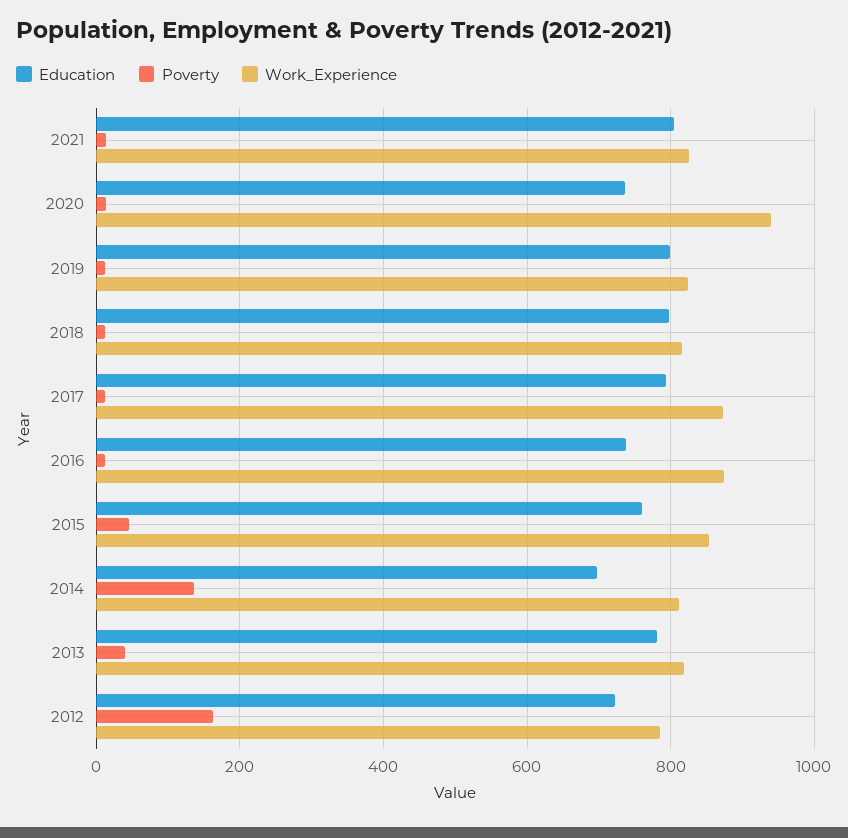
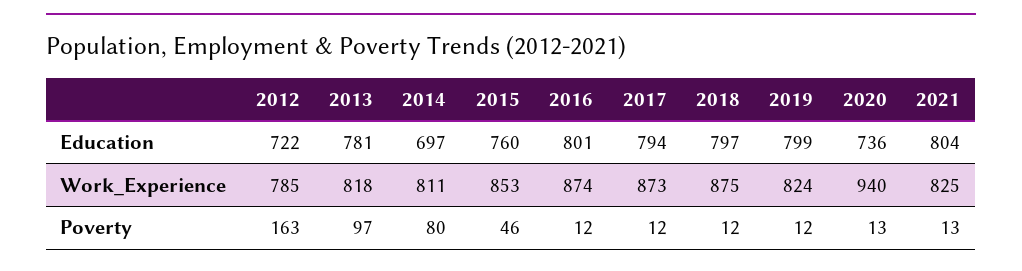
Work_Experience, 2018: 820 -> 875
Education, 2016: 740 -> 801
Poverty, 2014: 140 -> 80
Poverty, 2013: 40 -> 97

